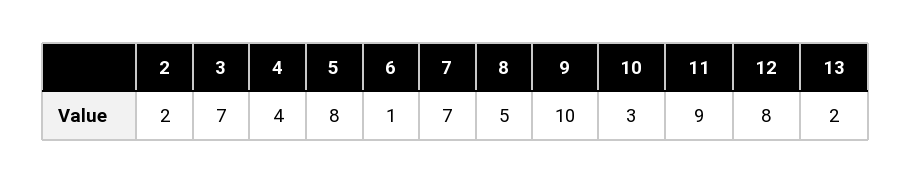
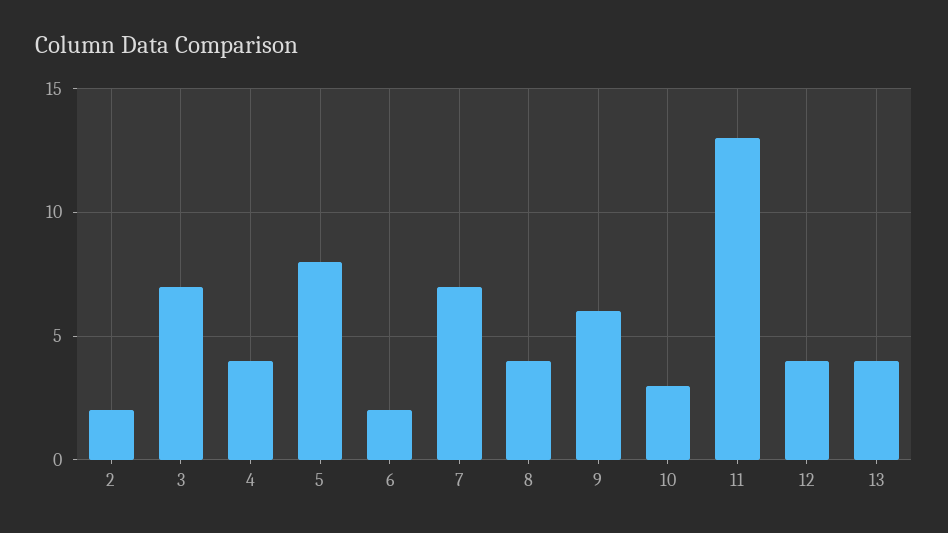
6: 1 -> 2
8: 5 -> 4
9: 10 -> 6
11: 9 -> 13
12: 8 -> 4
13: 2 -> 4

